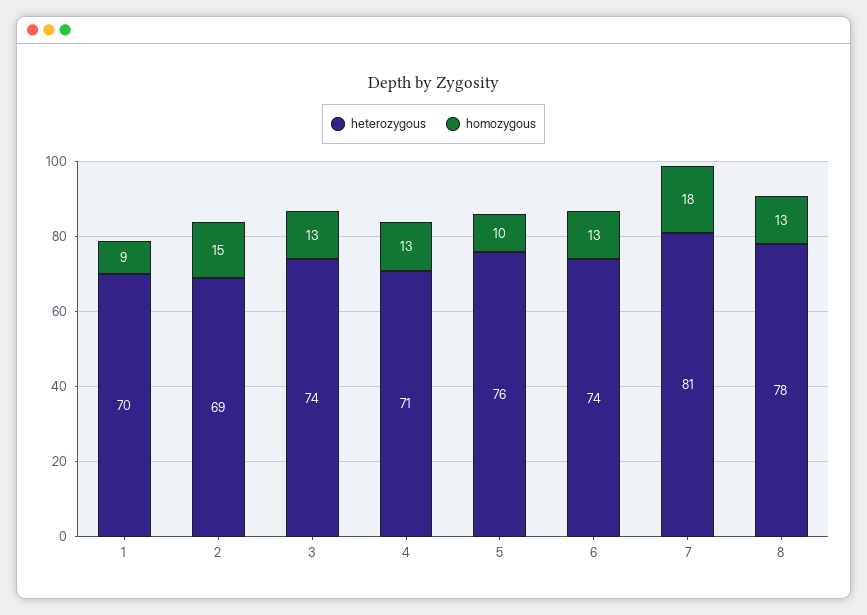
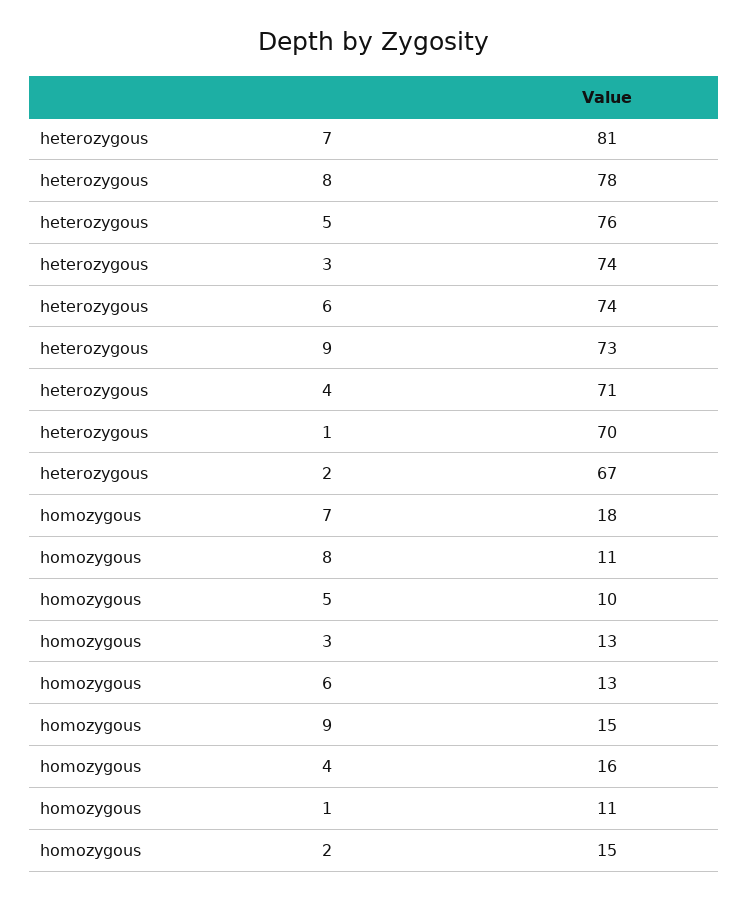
homozygous, 1: 9 -> 11
heterozygous, 2: 69 -> 67
homozygous, 4: 13 -> 16
homozygous, 8: 13 -> 11
heterozygous, 9: none -> 73
homozygous, 9: none -> 15

